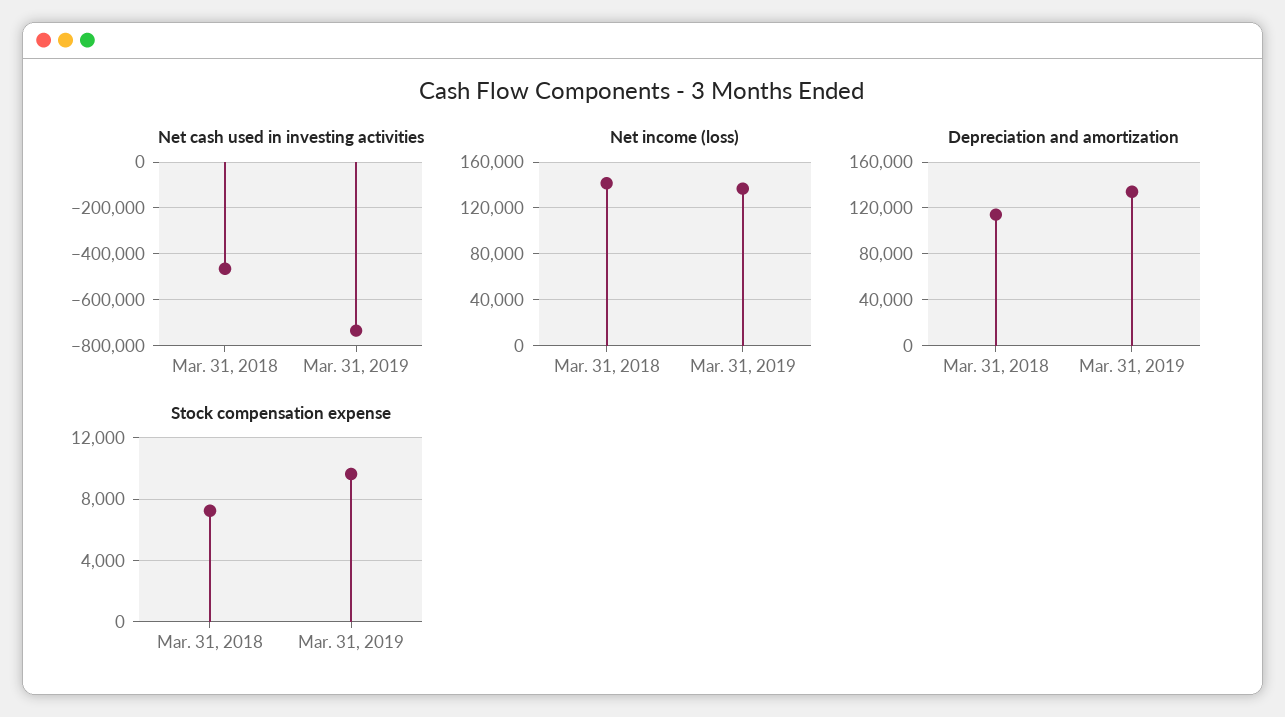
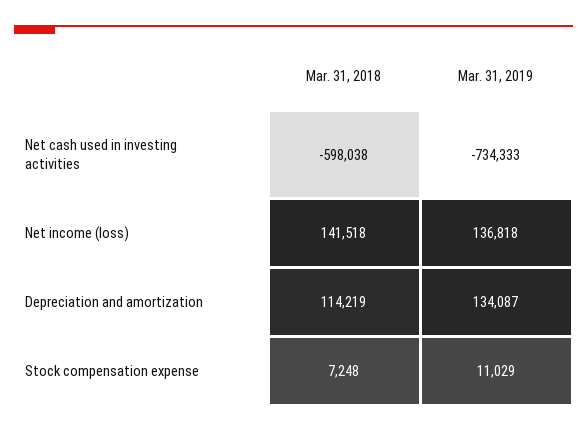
Net cash used in investing activities, Mar. 31, 2018: -450000 -> -598038
Stock compensation expense, Mar. 31, 2019: 9500 -> 11029

